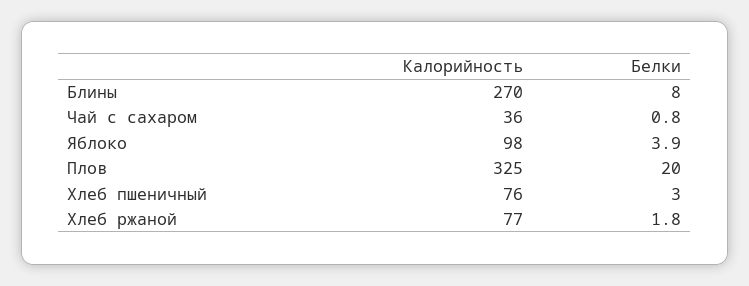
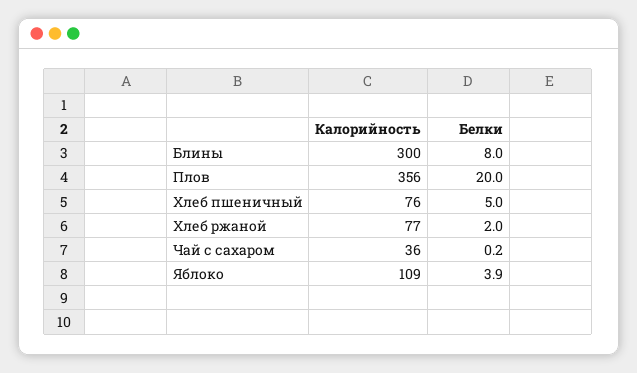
Калорийность, Блины: 270 -> 300
Белки, Чай с сахаром: 0.8 -> 0.2
Калорийность, Яблоко: 98 -> 109
Калорийность, Плов: 325 -> 356
Белки, Хлеб пшеничный: 3 -> 5
Белки, Хлеб ржаной: 1.8 -> 2

